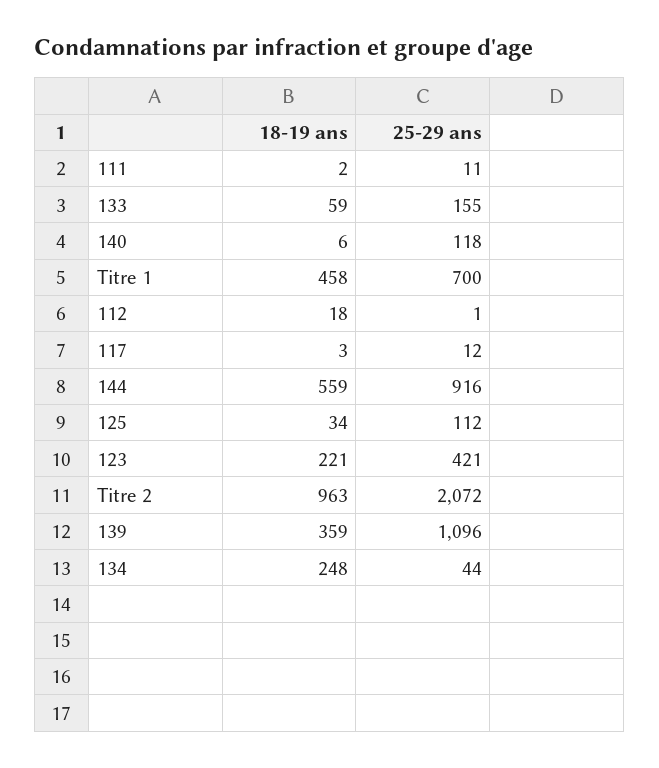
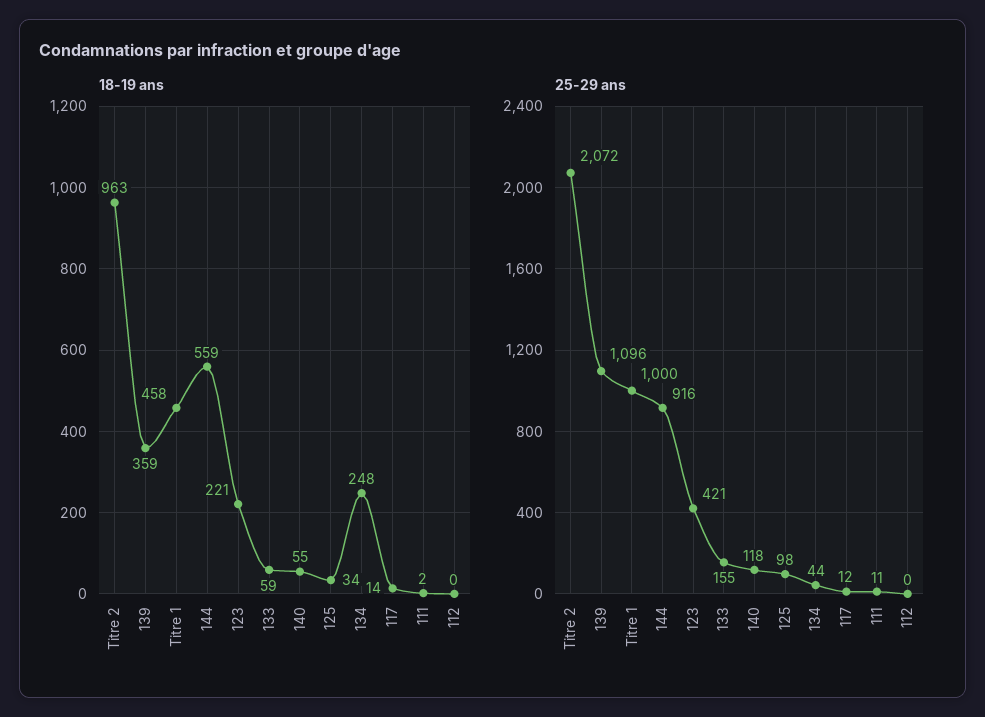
18-19 ans, 140: 6 -> 55
25-29 ans, Titre 1: 700 -> 1000
18-19 ans, 112: 18 -> 0
25-29 ans, 112: 1 -> 0
18-19 ans, 117: 3 -> 14
25-29 ans, 125: 112 -> 98

